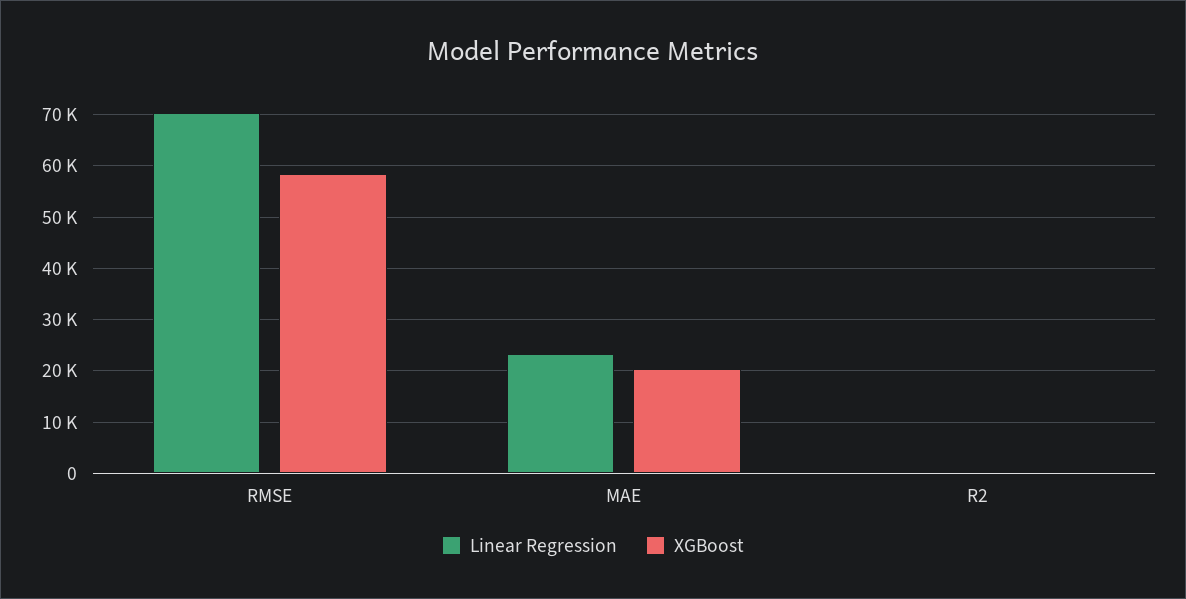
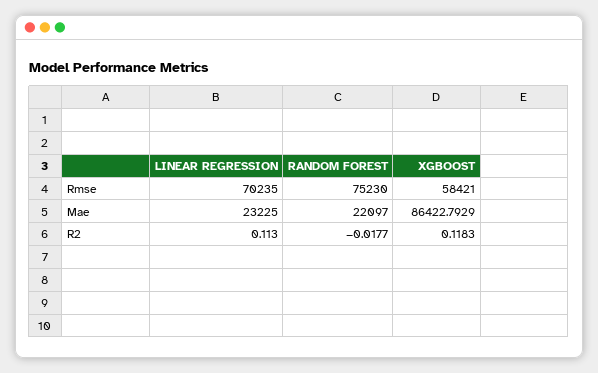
XGBoost, MAE: 20000 -> 86422.7929
RANDOM FOREST, RMSE: none -> 75230
RANDOM FOREST, MAE: none -> 22097
RANDOM FOREST, R2: none -> -0.0177

